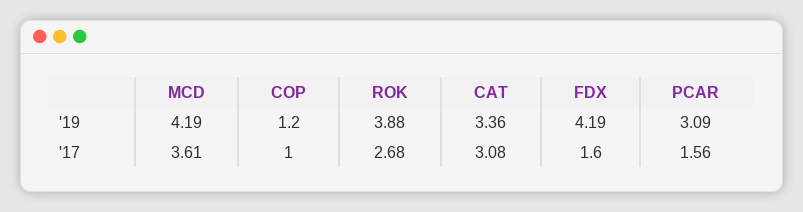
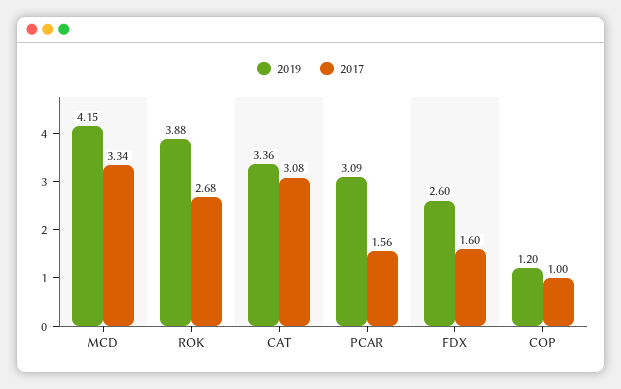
'19, MCD: 4.19 -> 4.15
'19, FDX: 4.19 -> 2.6
'17, MCD: 3.61 -> 3.34

